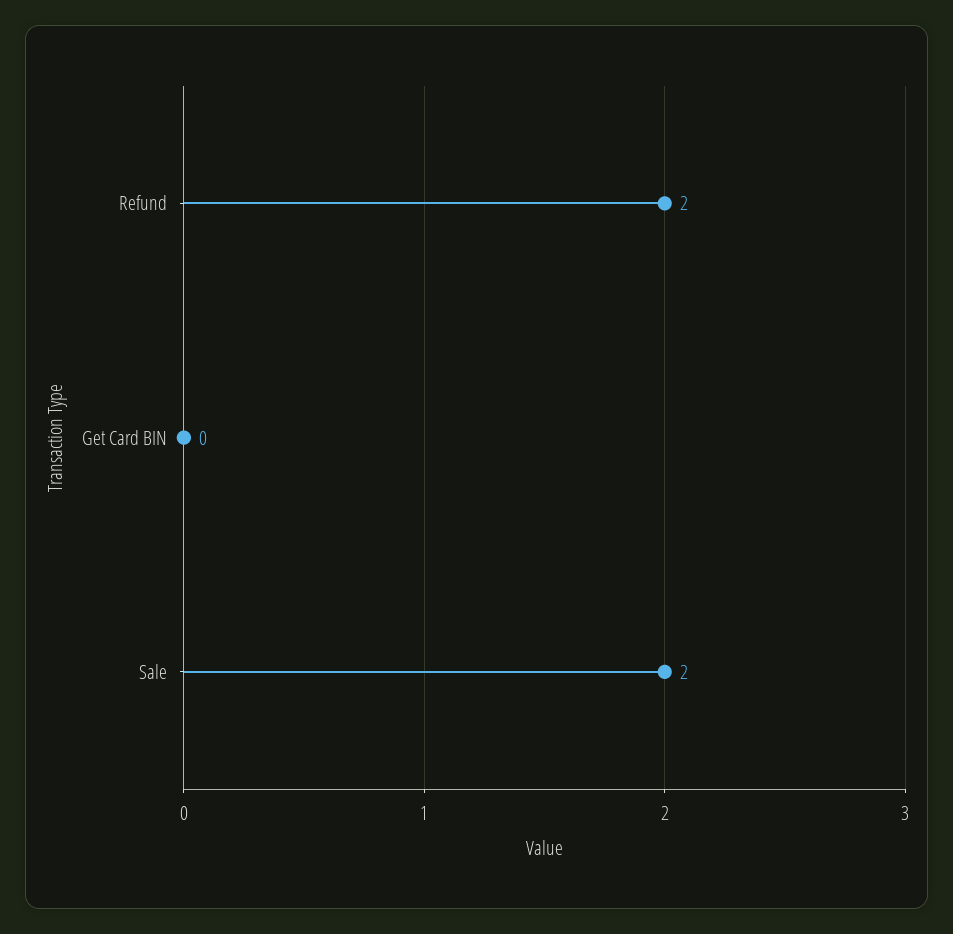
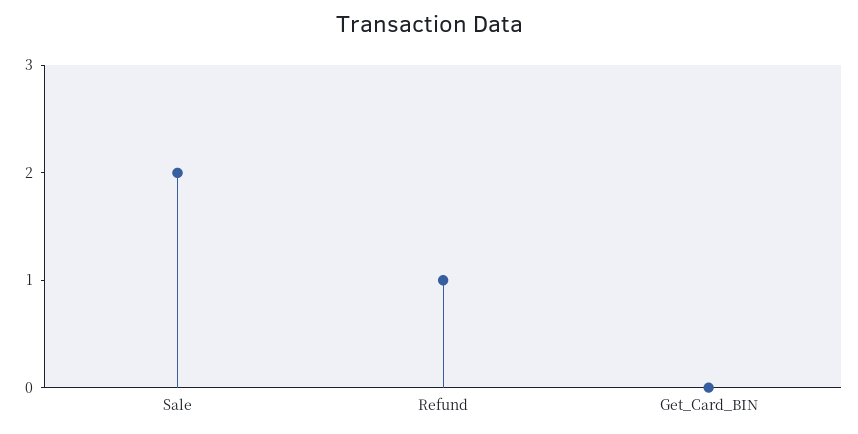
Refund: 2 -> 1

